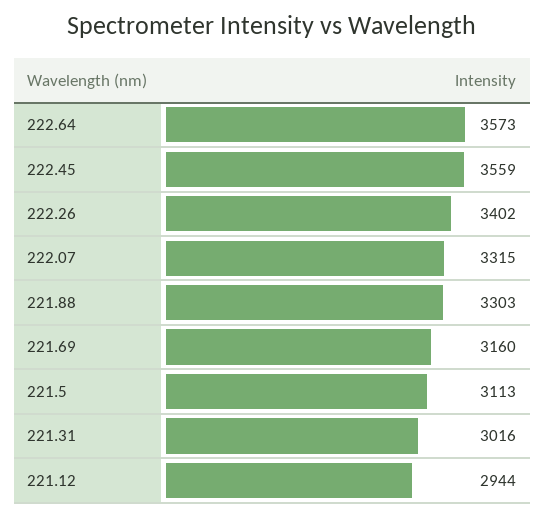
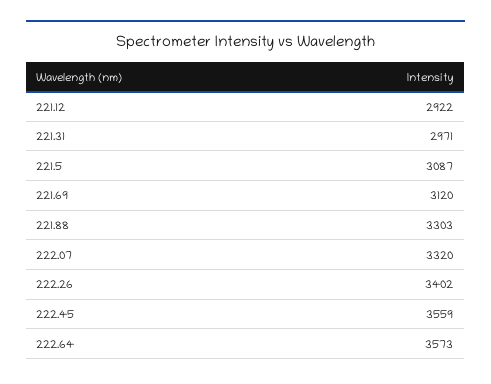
222.07: 3315 -> 3320
221.69: 3160 -> 3120
221.5: 3113 -> 3087
221.31: 3016 -> 2971
221.12: 2944 -> 2922

